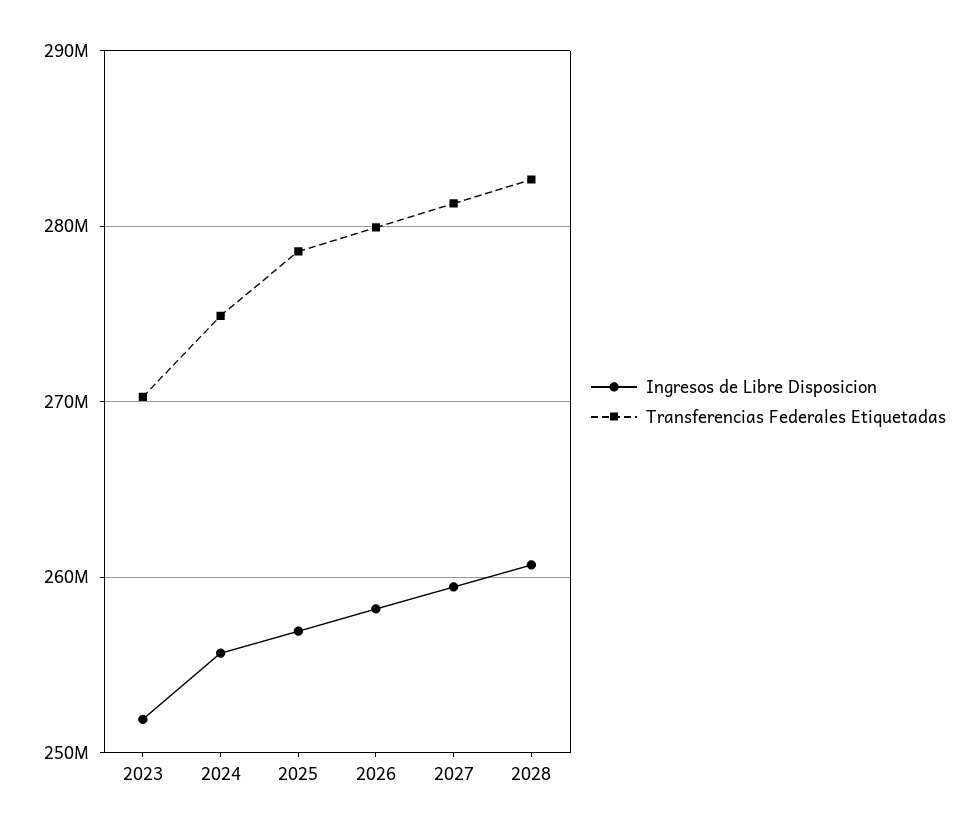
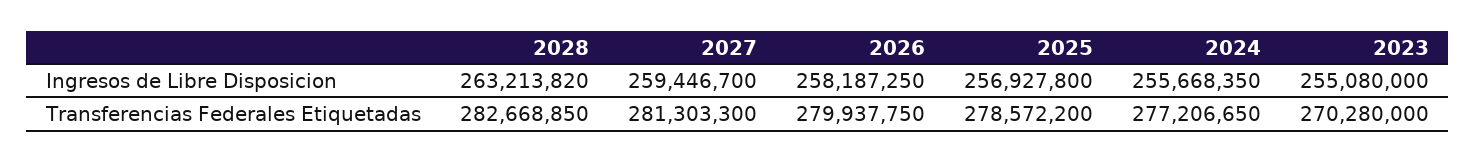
Ingresos de Libre Disposicion, 2023: 252000000 -> 255080000
Transferencias Federales Etiquetadas, 2024: 275000000 -> 277206650
Ingresos de Libre Disposicion, 2028: 261000000 -> 263213820

